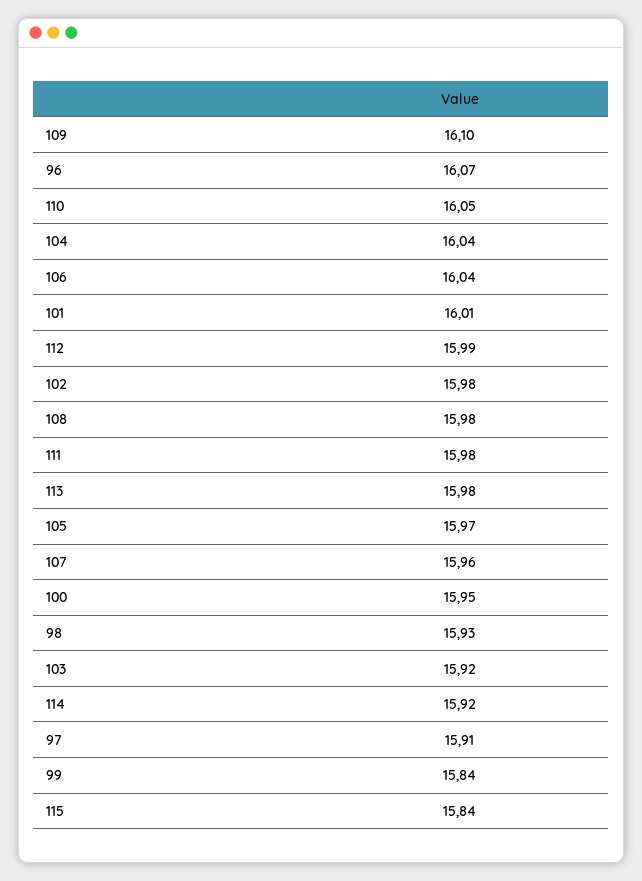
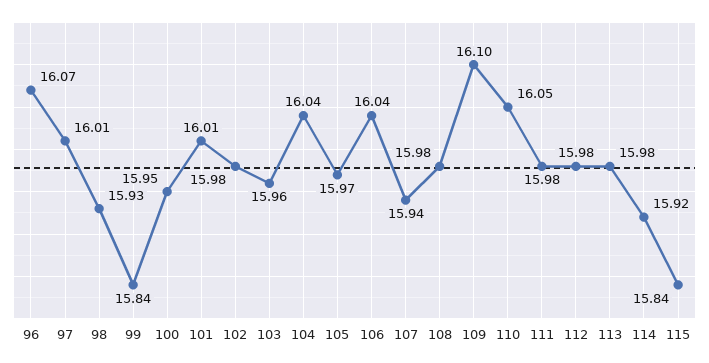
112: 15.99 -> 15.98
107: 15.96 -> 15.94
103: 15.92 -> 15.96
97: 15.91 -> 16.01

